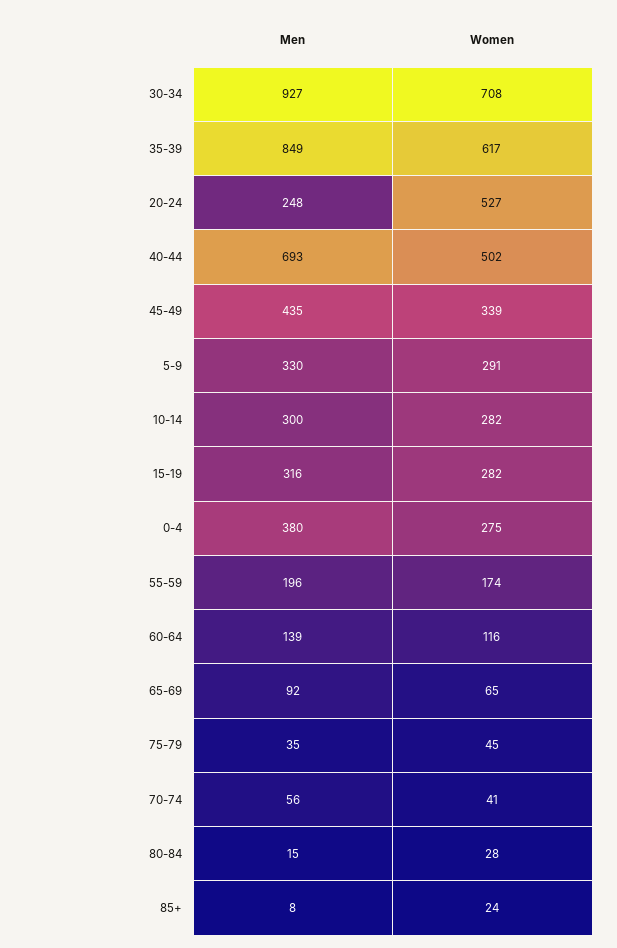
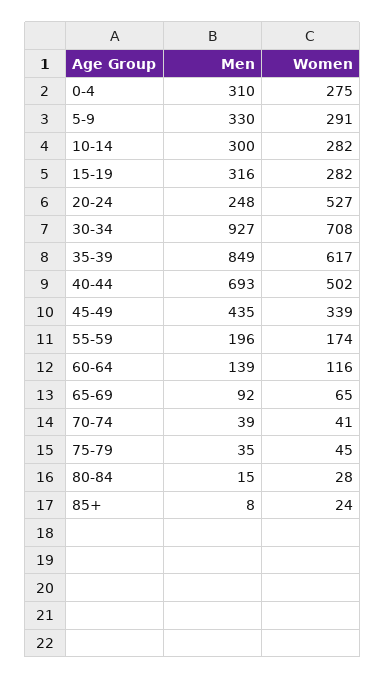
Men, 0-4: 380 -> 310
Men, 70-74: 56 -> 39

